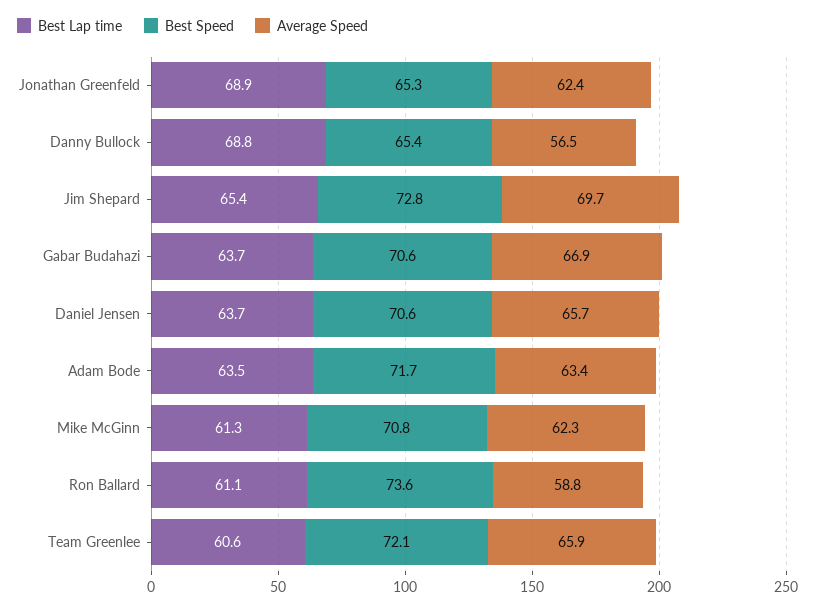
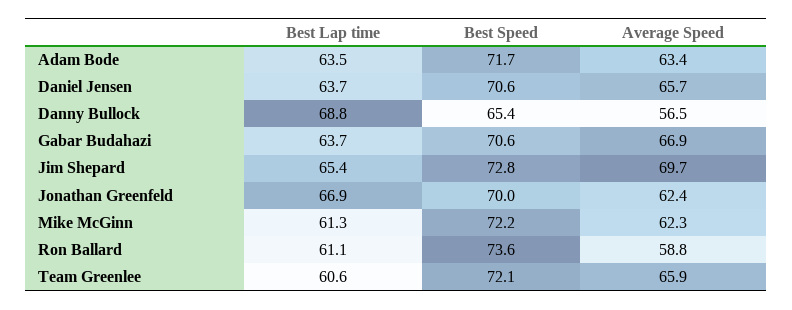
Best Lap time, Jonathan Greenfeld: 68.9 -> 66.9
Best Speed, Jonathan Greenfeld: 65.3 -> 70
Best Speed, Mike McGinn: 70.8 -> 72.2

